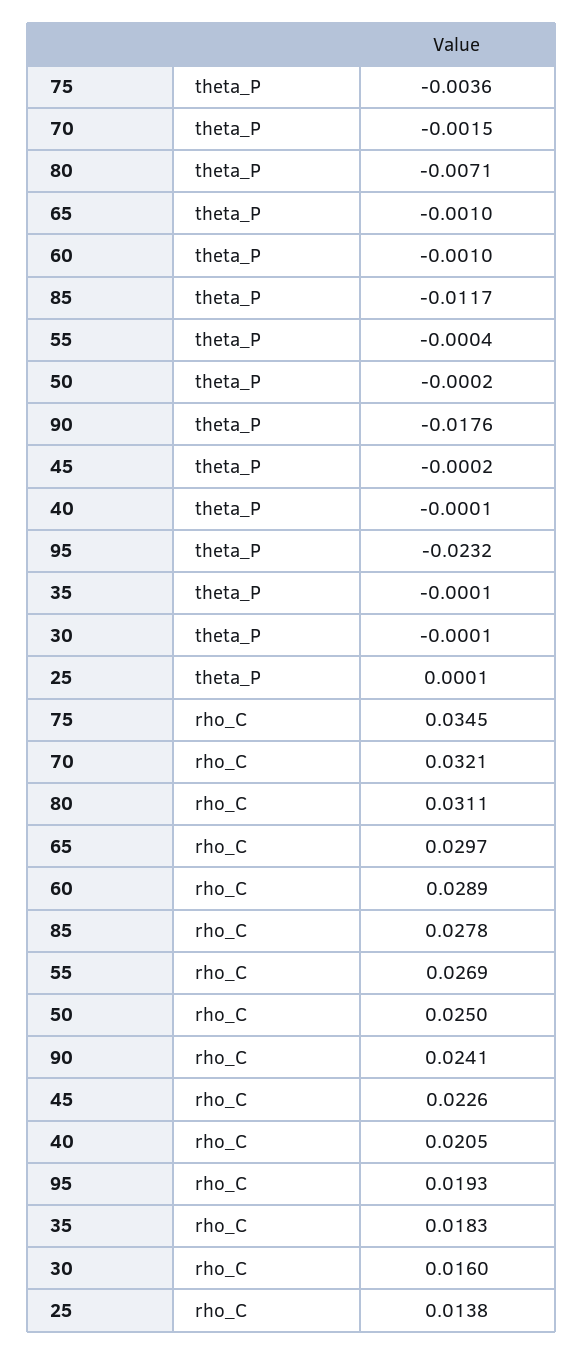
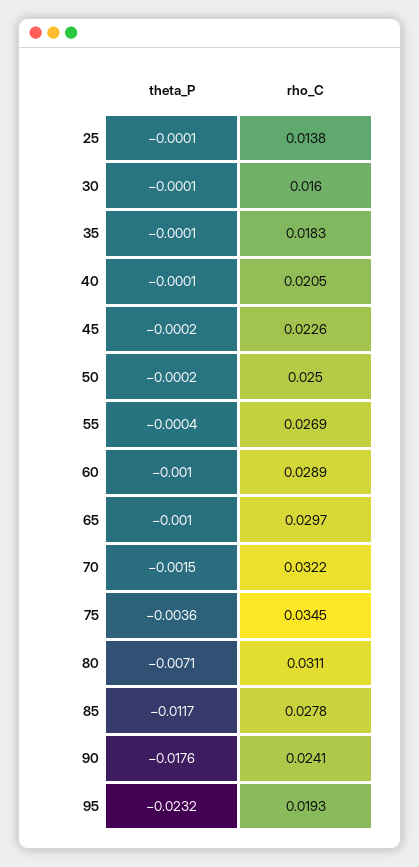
25, theta_P: 0.0001 -> -0.0001
70, rho_C: 0.0321 -> 0.0322

